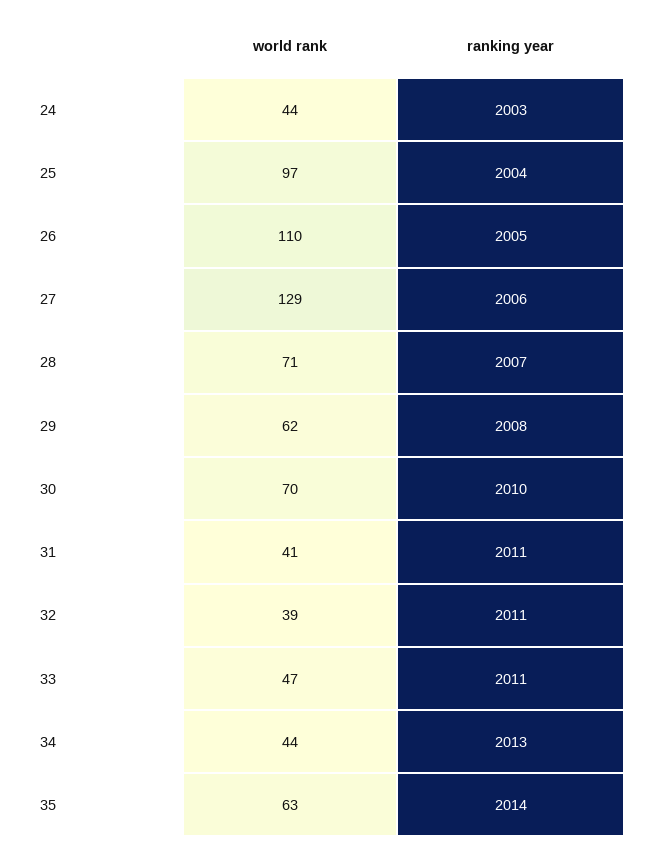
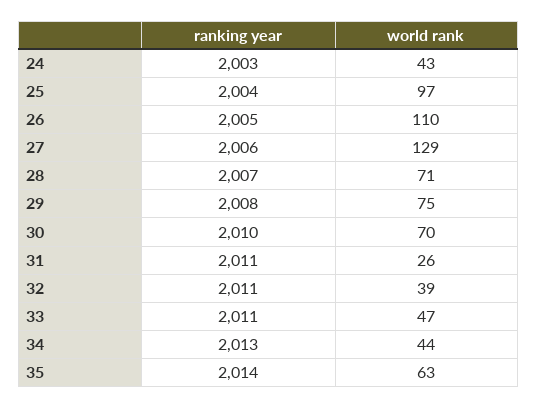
world rank, 24: 44 -> 43
world rank, 29: 62 -> 75
world rank, 31: 41 -> 26

